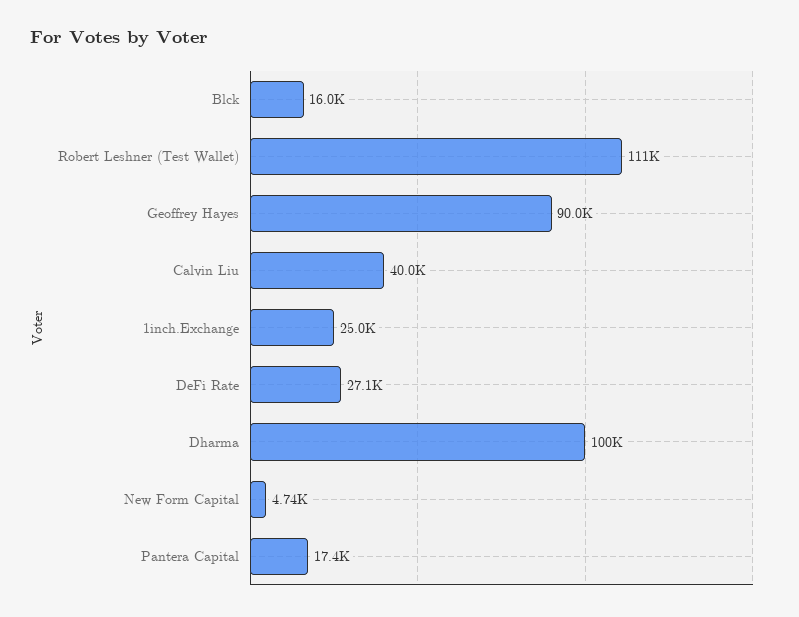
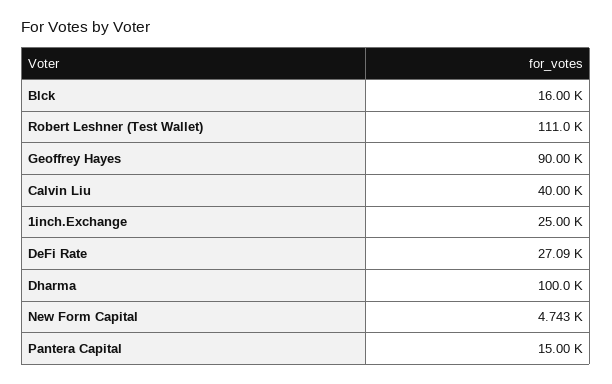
Pantera Capital: 17400 -> 15000

